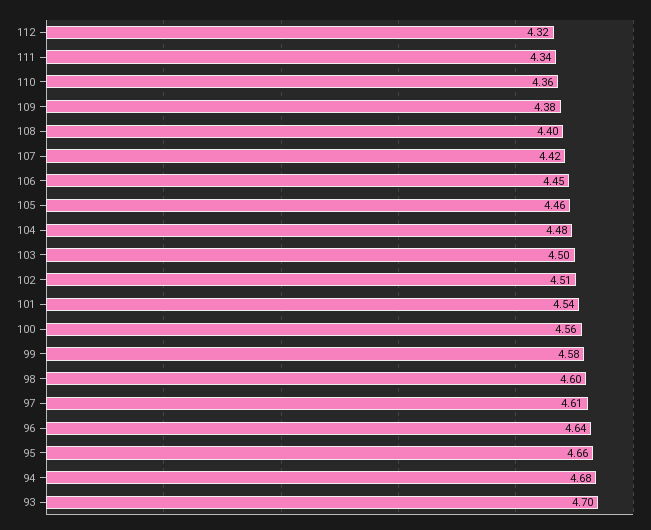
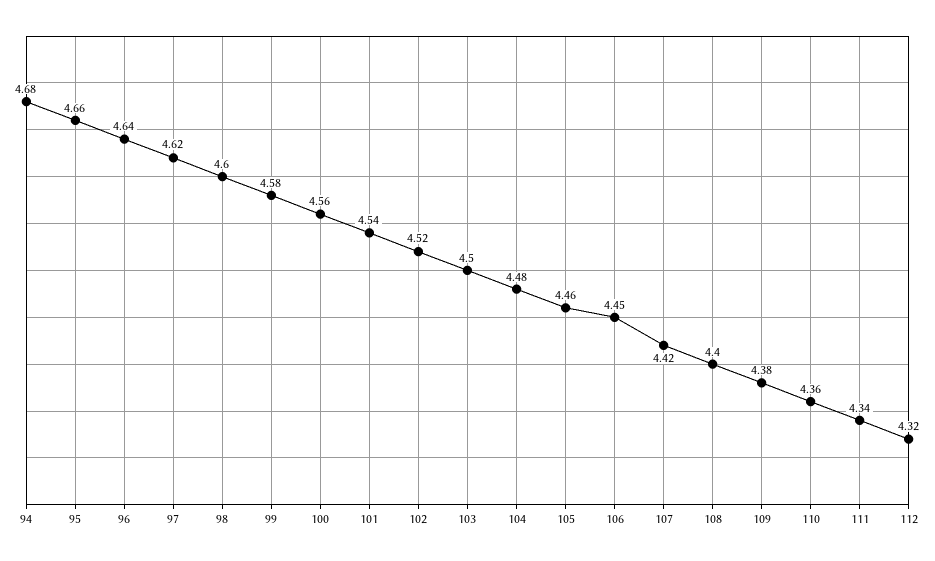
102: 4.51 -> 4.52
97: 4.61 -> 4.62
93: 4.7 -> none

